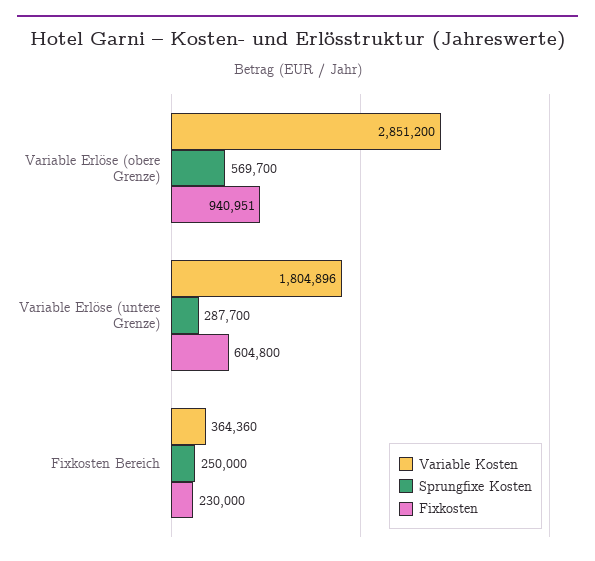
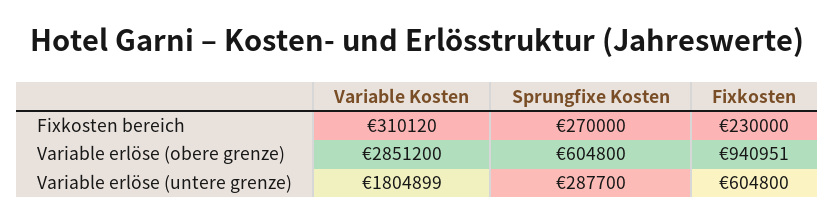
Sprungfixe Kosten, Variable Erlöse (obere Grenze): 569700 -> 604800
Variable Kosten, Variable Erlöse (untere Grenze): 1804896 -> 1804899
Variable Kosten, Fixkosten Bereich: 364360 -> 310120
Sprungfixe Kosten, Fixkosten Bereich: 250000 -> 270000

